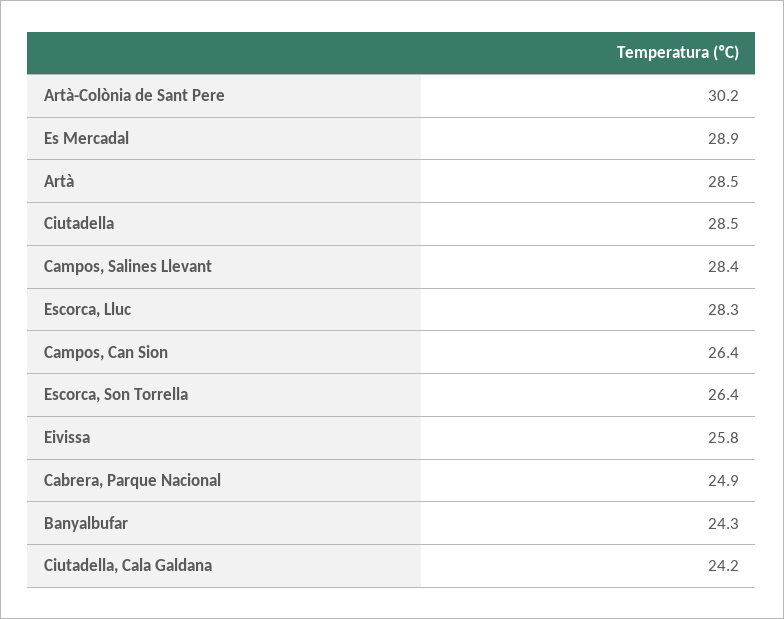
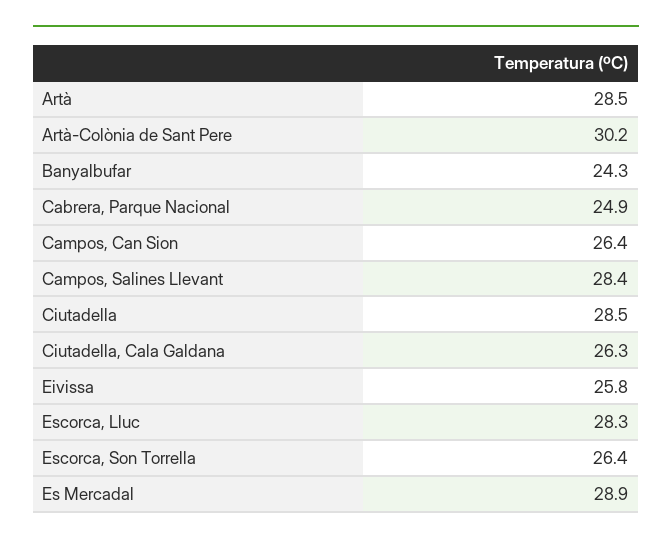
Ciutadella, Cala Galdana: 24.2 -> 26.3

